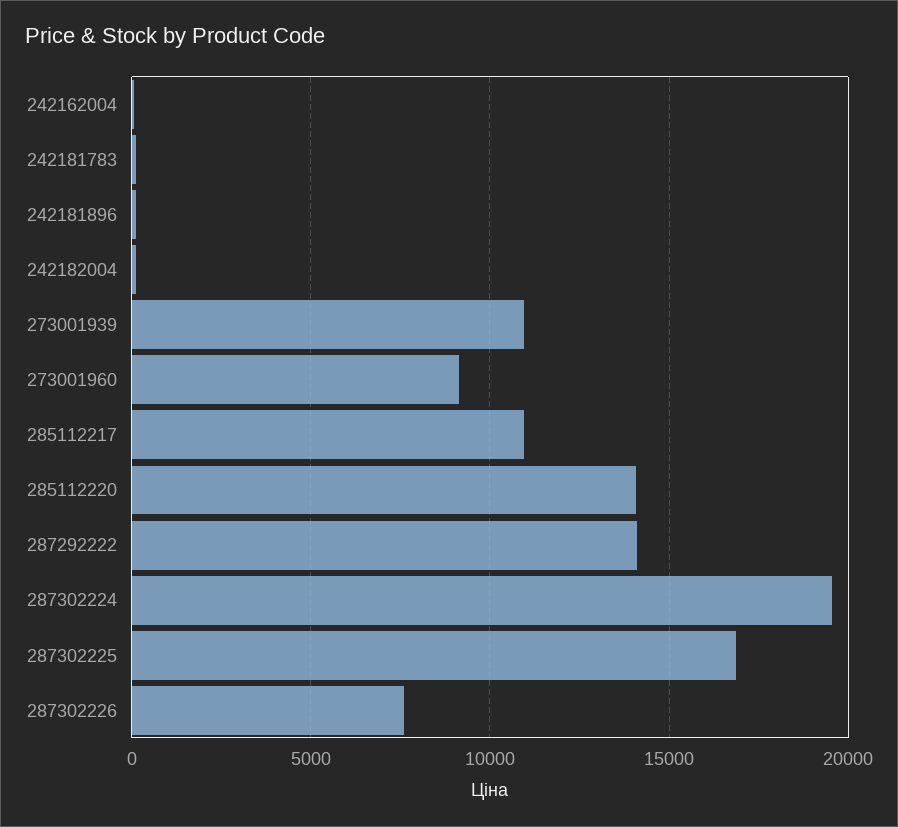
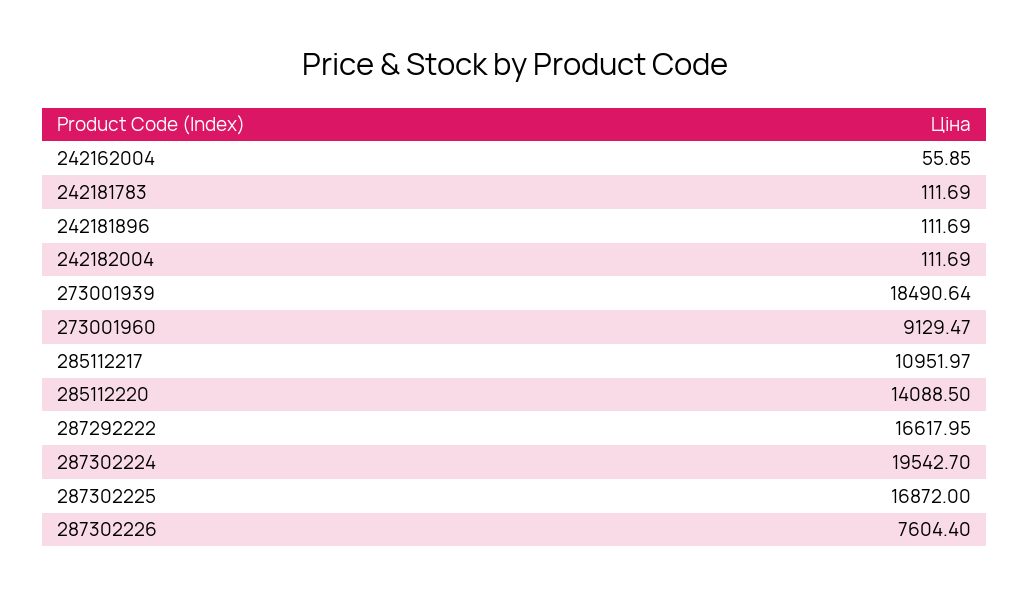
273001939: 11000 -> 18490.64
287292222: 14000 -> 16617.95

